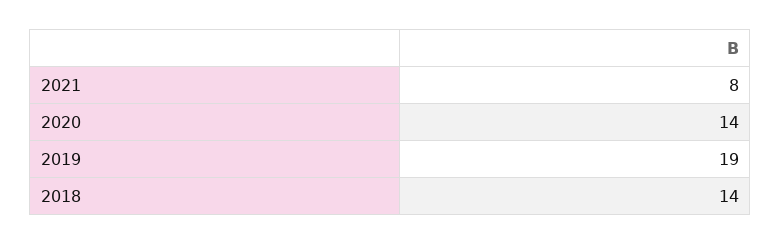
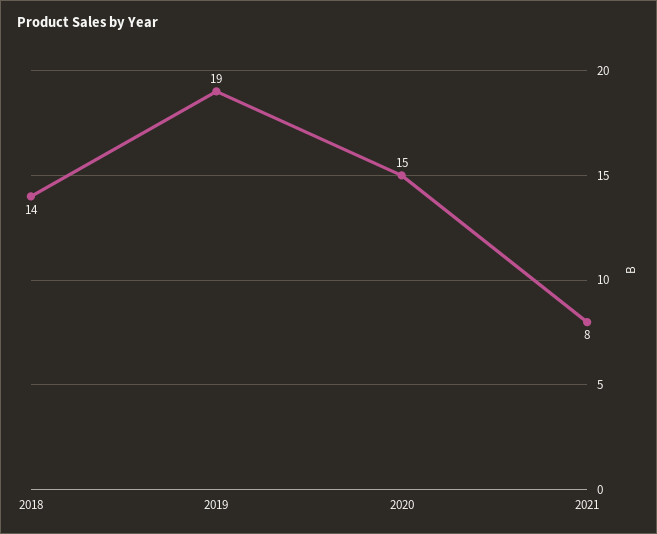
2020: 14 -> 15

